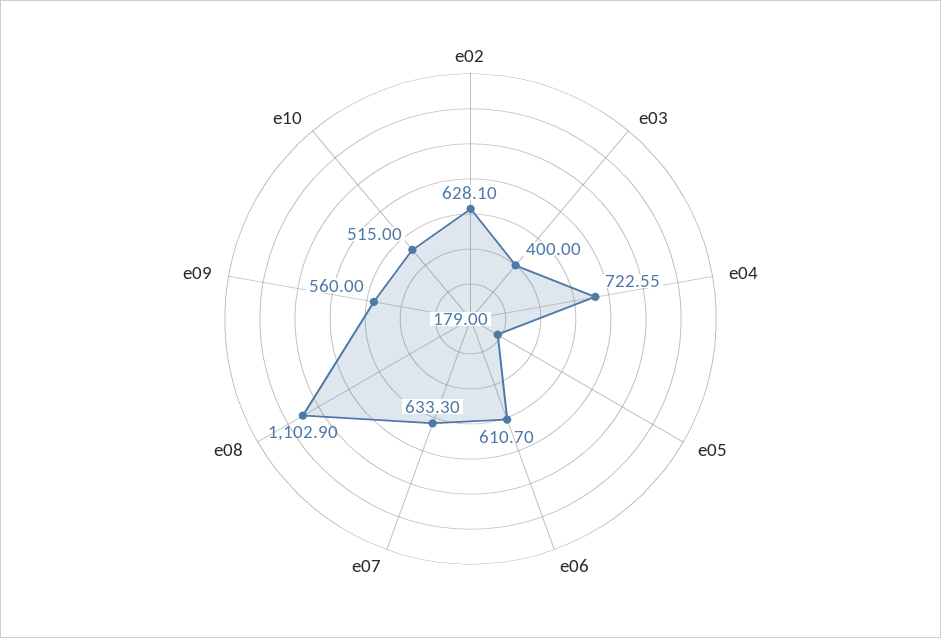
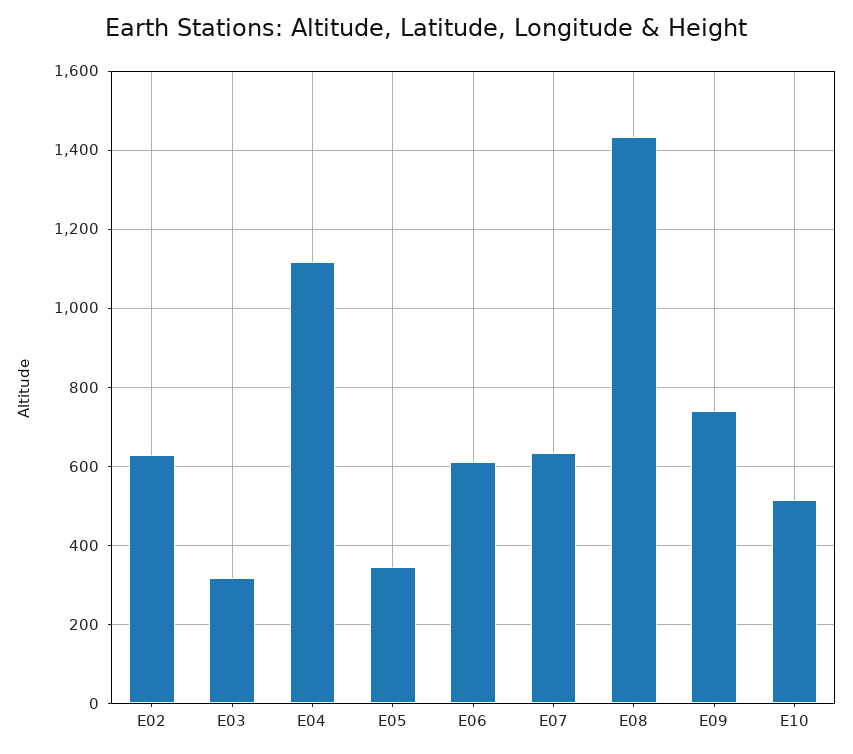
e03: 400 -> 320
e04: 722.55 -> 1120
e05: 179 -> 340
e08: 1102.9 -> 1440
e09: 560 -> 740

